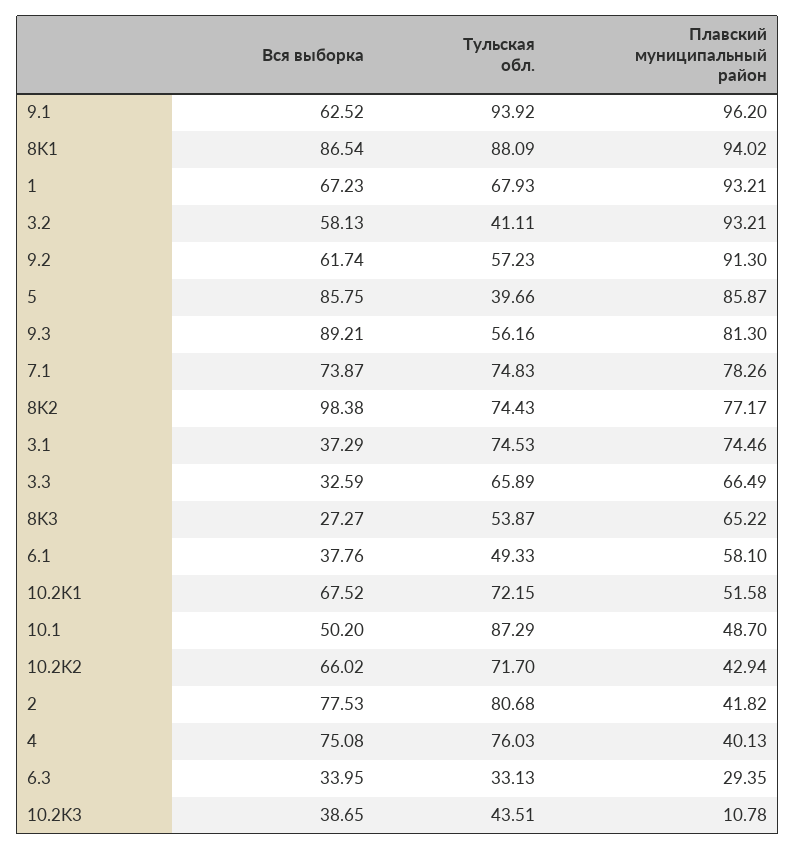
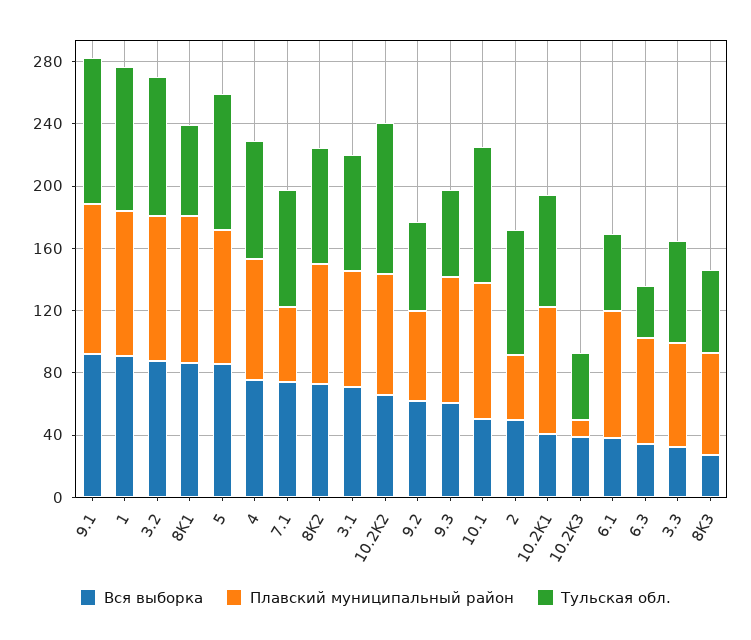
Вся выборка, 9.1: 62.52 -> 90
Тульская обл., 8K1: 88.09 -> 60
Вся выборка, 1: 67.23 -> 90
Тульская обл., 1: 67.93 -> 90
Вся выборка, 3.2: 58.13 -> 90
Тульская обл., 3.2: 41.11 -> 90
Плавский муниципальный район, 9.2: 91.3 -> 60
Тульская обл., 5: 39.66 -> 90
Вся выборка, 9.3: 89.21 -> 60
Плавский муниципальный район, 7.1: 78.26 -> 50
Вся выборка, 8K2: 98.38 -> 70
Вся выборка, 3.1: 37.29 -> 70
Плавский муниципальный район, 6.1: 58.1 -> 80
Вся выборка, 10.2K1: 67.52 -> 40
Плавский муниципальный район, 10.2K1: 51.58 -> 80
Плавский муниципальный район, 10.1: 48.7 -> 90
Тульская обл., 10.2K2: 71.7 -> 100
Плавский муниципальный район, 10.2K2: 42.94 -> 80
Вся выборка, 2: 77.53 -> 50
Плавский муниципальный район, 4: 40.13 -> 80
Плавский муниципальный район, 6.3: 29.35 -> 70

